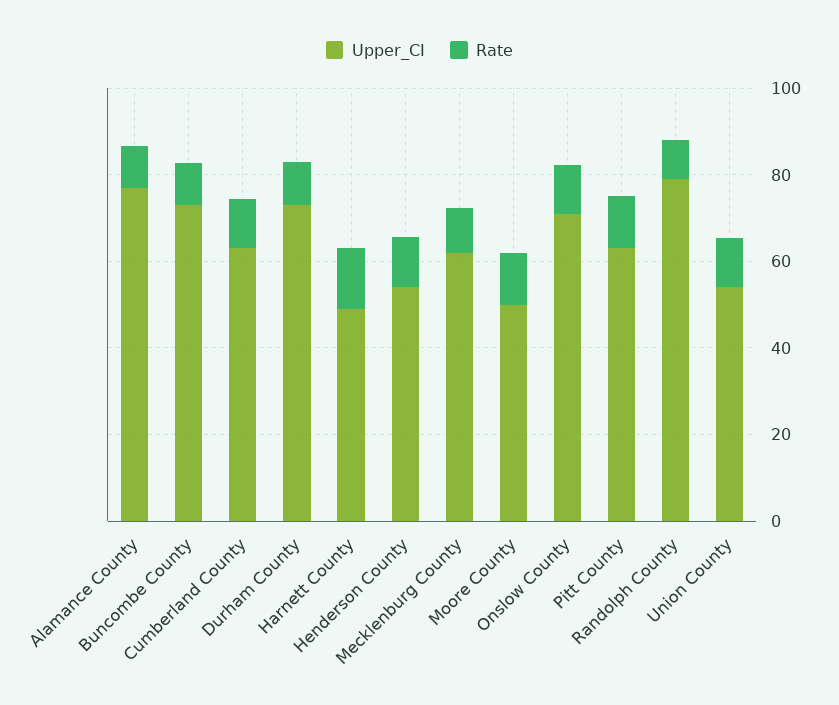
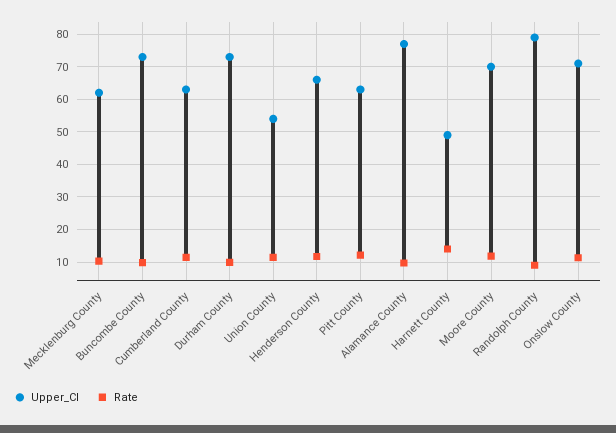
Upper_CI, Henderson County: 55 -> 66
Upper_CI, Moore County: 50 -> 70

